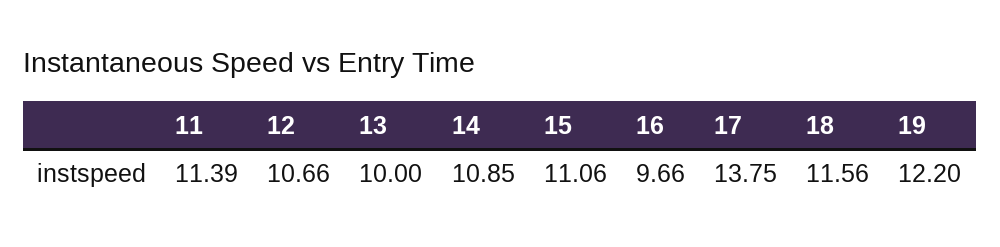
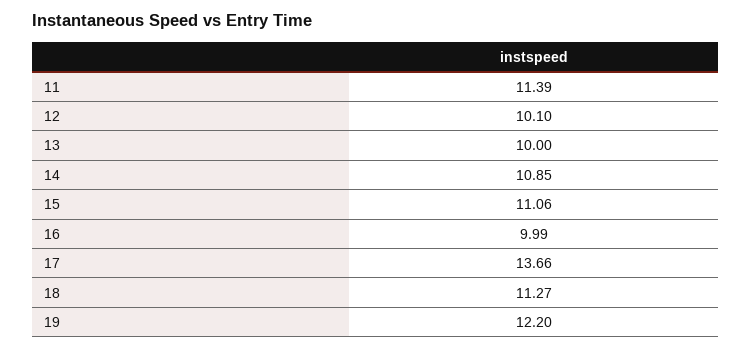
12: 10.66 -> 10.1
16: 9.66 -> 9.99
17: 13.75 -> 13.66
18: 11.56 -> 11.27

